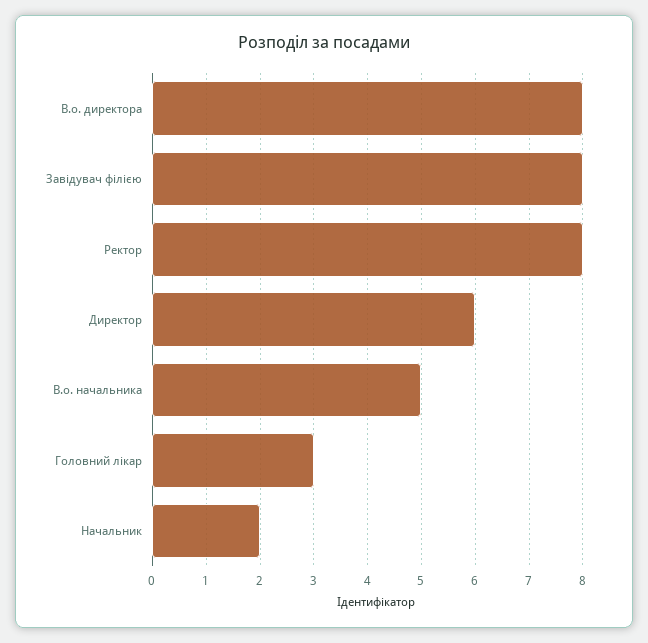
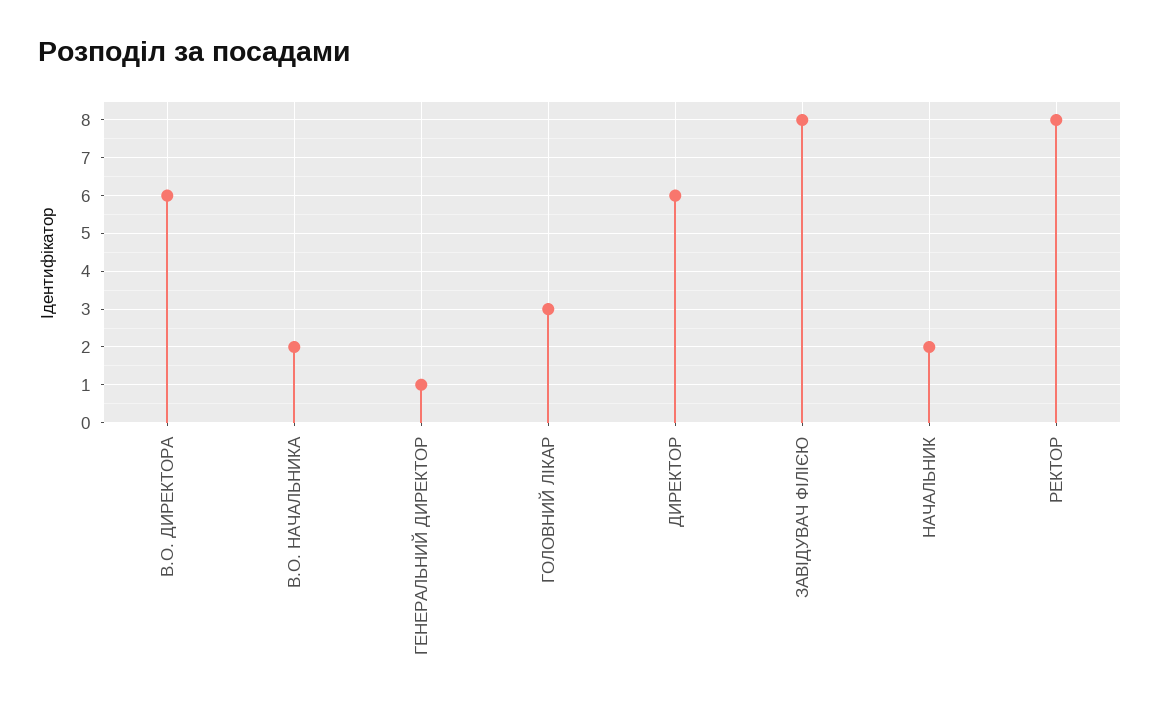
В.о. директора: 8 -> 6
В.о. начальника: 5 -> 2
ГЕНЕРАЛЬНИЙ ДИРЕКТОР: none -> 1

